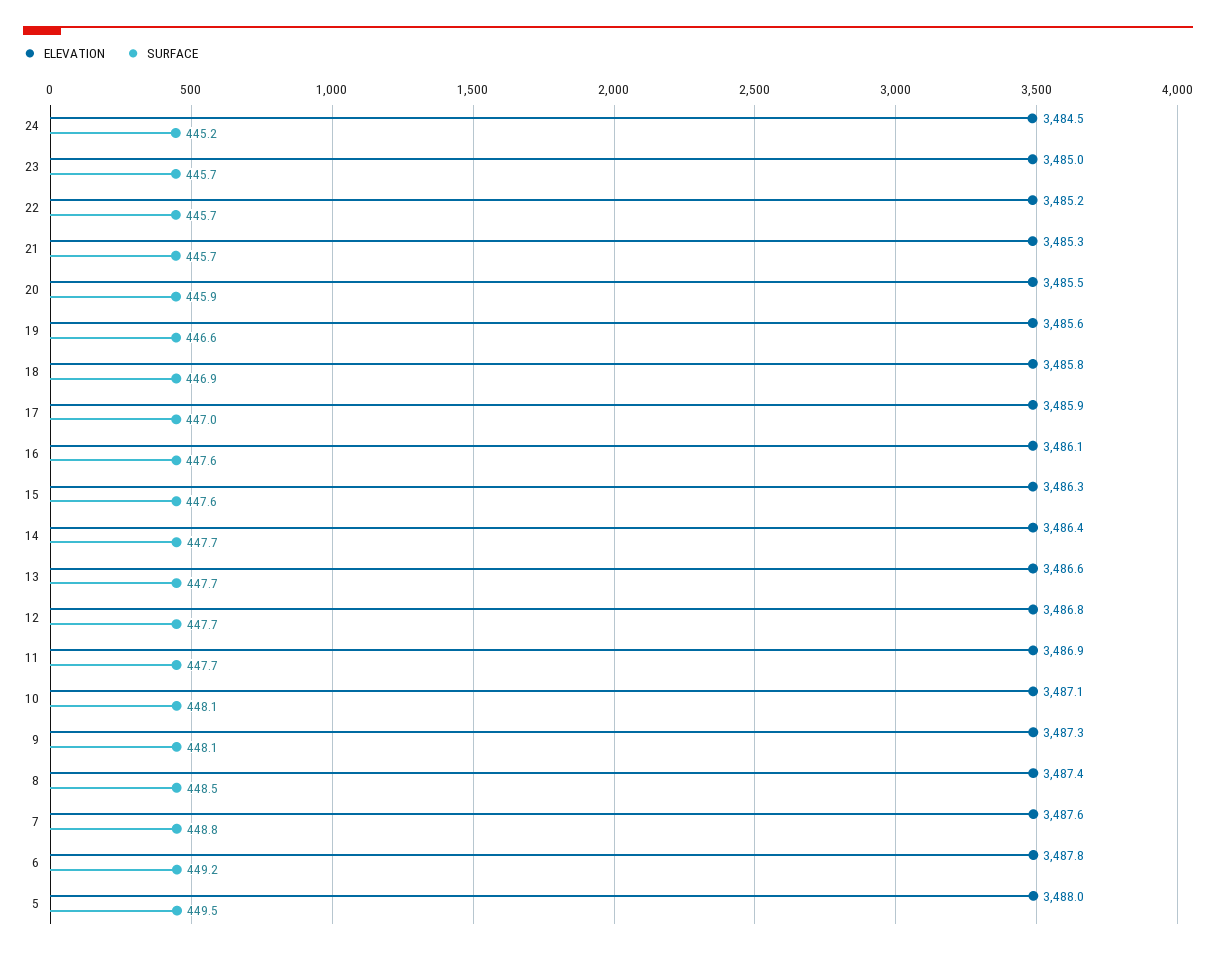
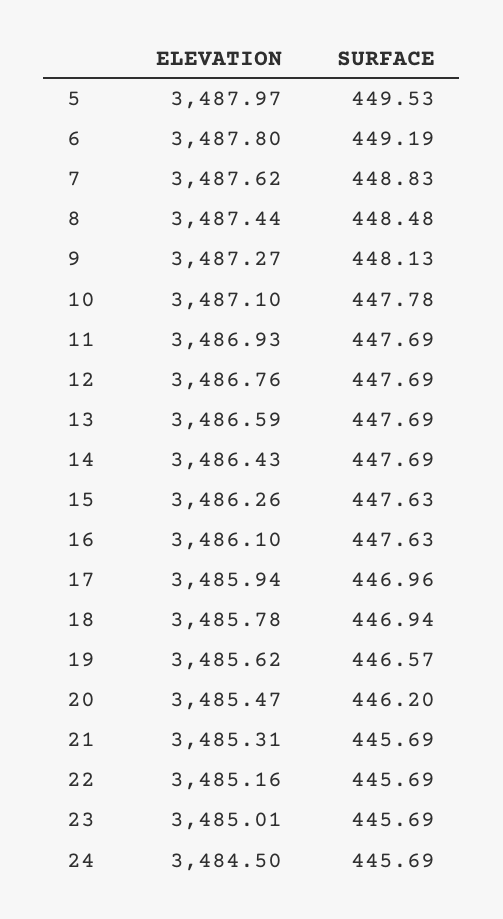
SURFACE, 24: 445.2 -> 445.69
SURFACE, 20: 445.9 -> 446.2
SURFACE, 10: 448.1 -> 447.78

